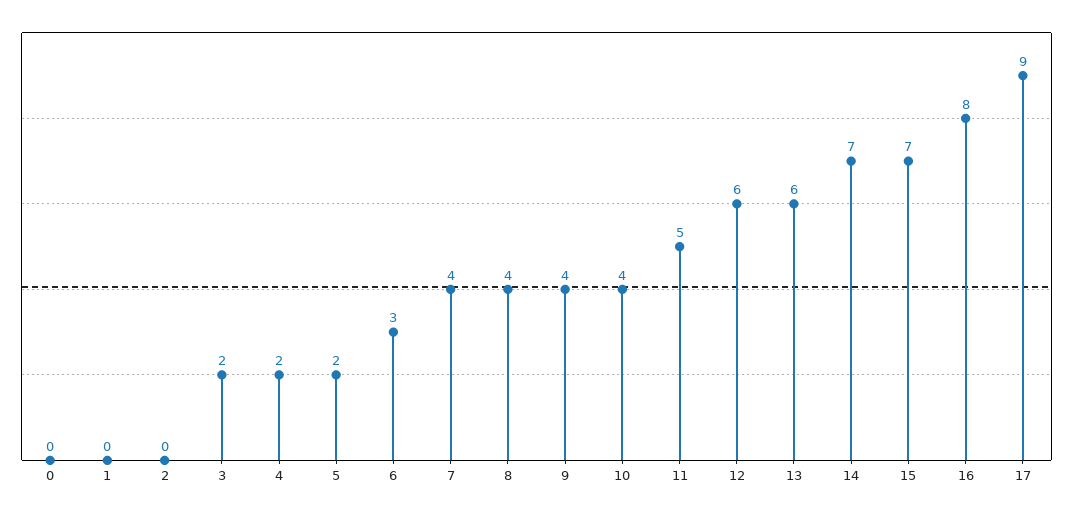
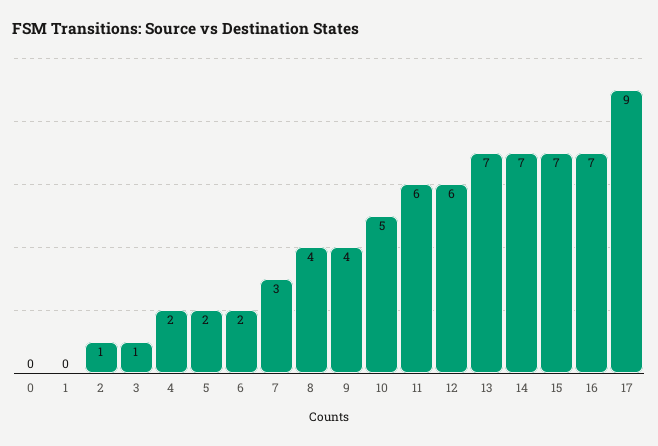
2: 0 -> 1
3: 2 -> 1
6: 3 -> 2
7: 4 -> 3
10: 4 -> 5
11: 5 -> 6
13: 6 -> 7
16: 8 -> 7

